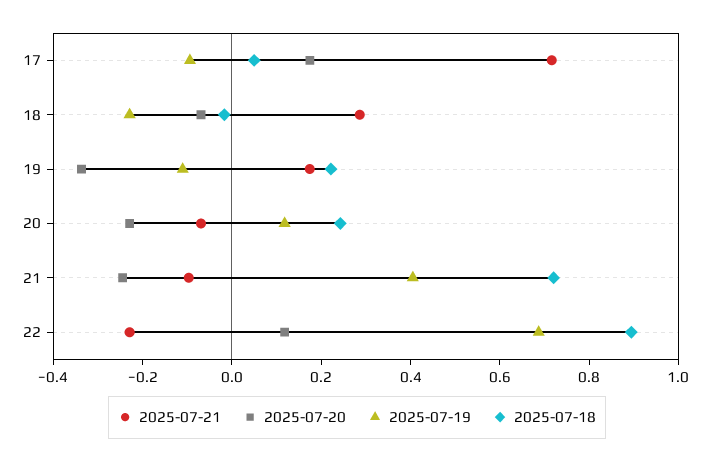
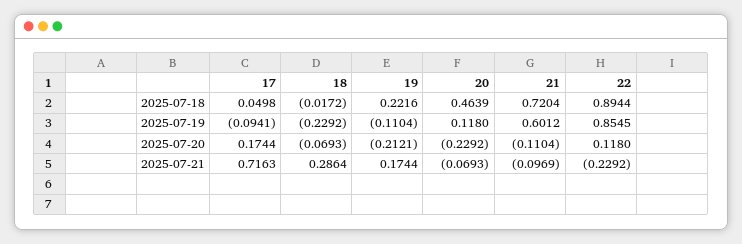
2025-07-20, 19: -0.35 -> -0.2121
2025-07-18, 20: 0.25 -> 0.4639
2025-07-20, 21: -0.25 -> -0.1104
2025-07-19, 21: 0.4 -> 0.6012
2025-07-19, 22: 0.7 -> 0.8545

